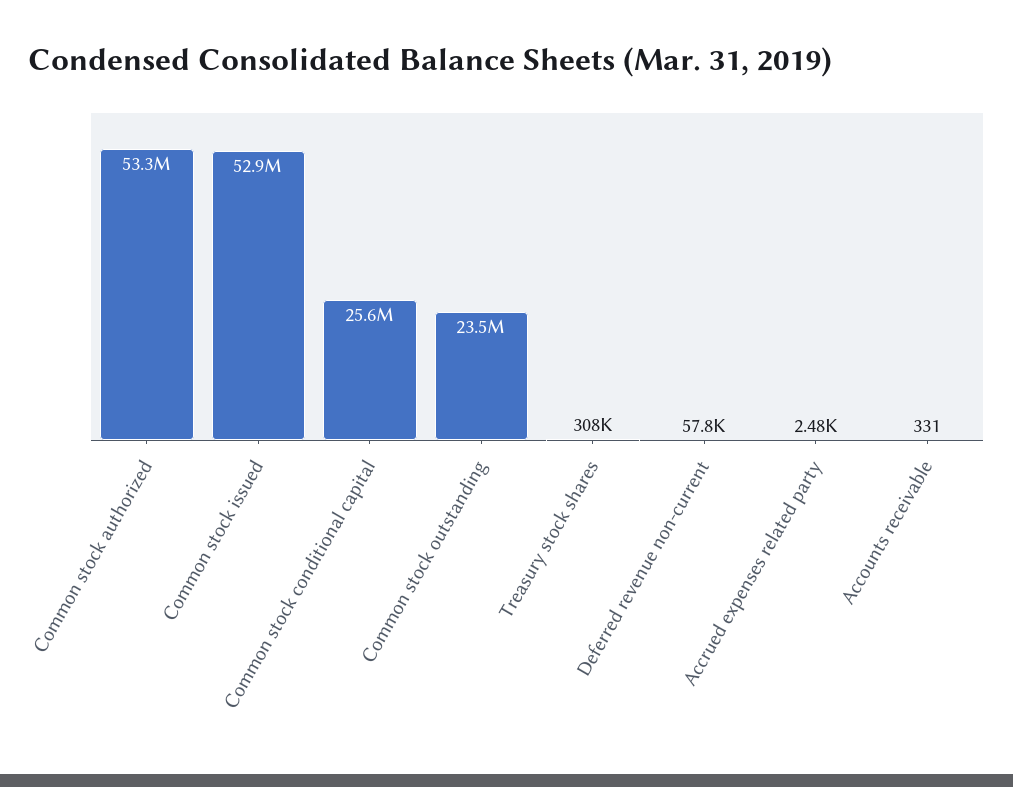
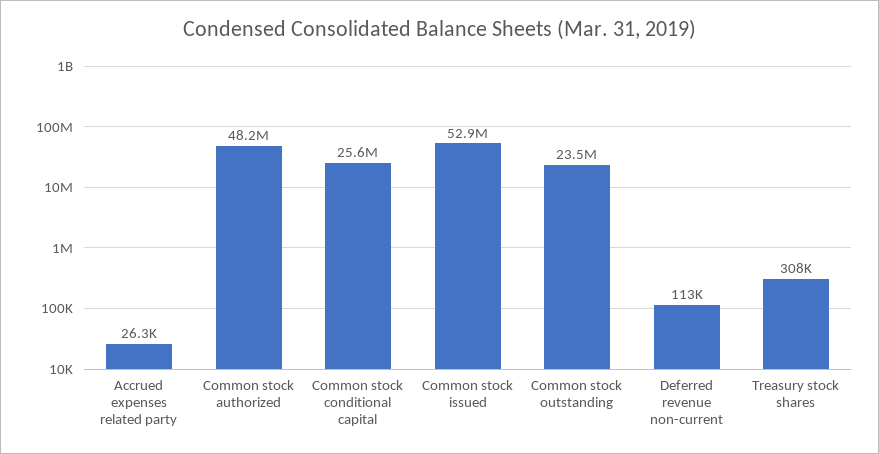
Common stock authorized: 53300000 -> 48200000
Deferred revenue non-current: 57800 -> 113000
Accrued expenses related party: 2480 -> 26300
Accounts receivable: 331 -> none

